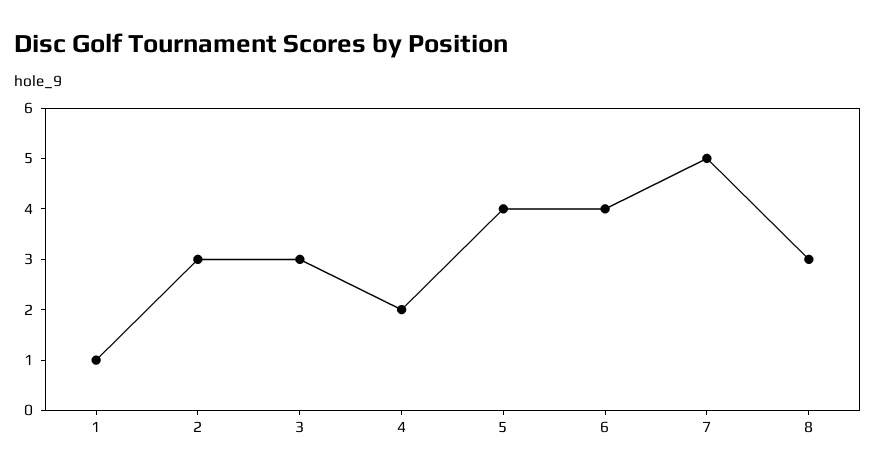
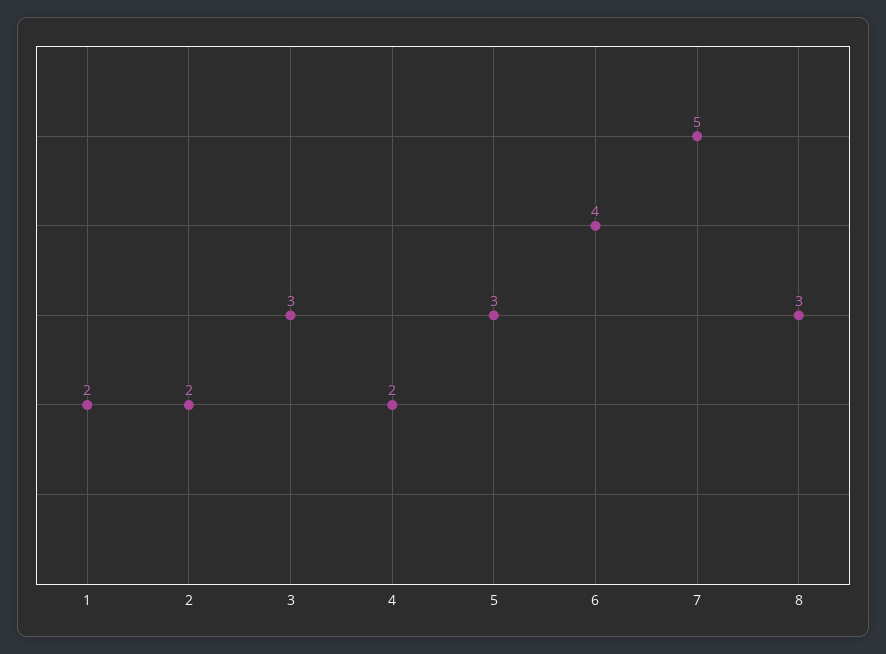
1: 1 -> 2
2: 3 -> 2
5: 4 -> 3

